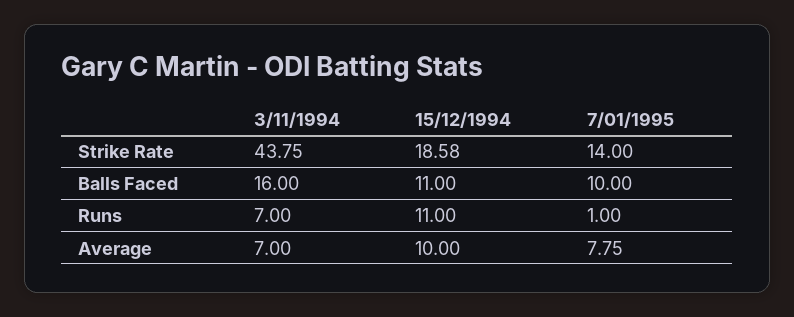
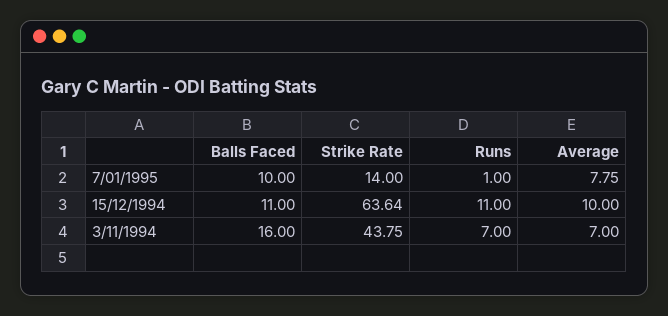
15/12/1994, Strike Rate: 18.58 -> 63.64

